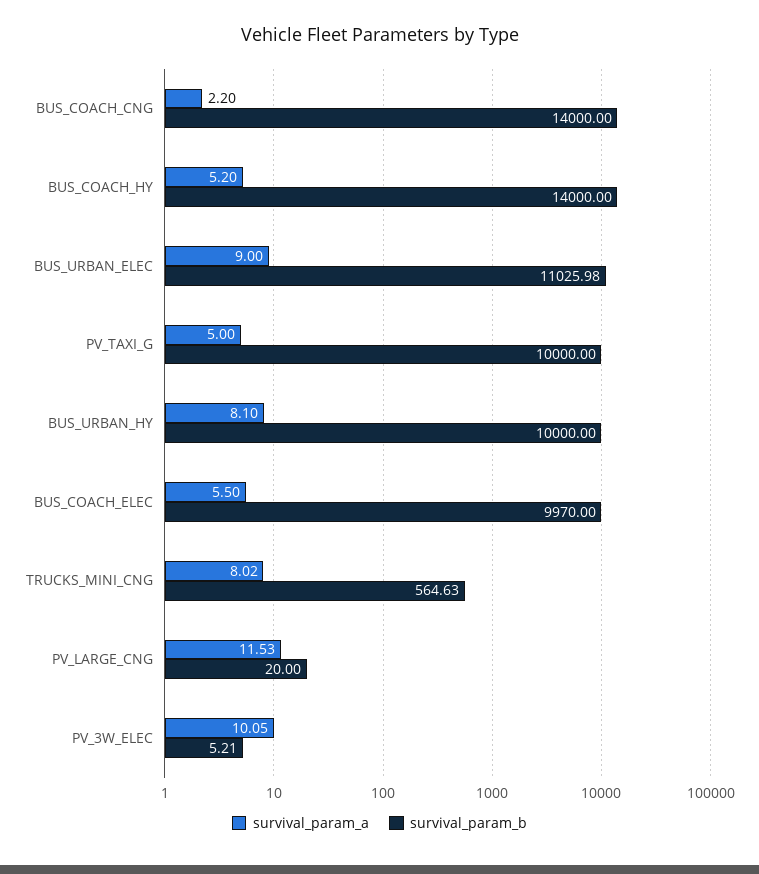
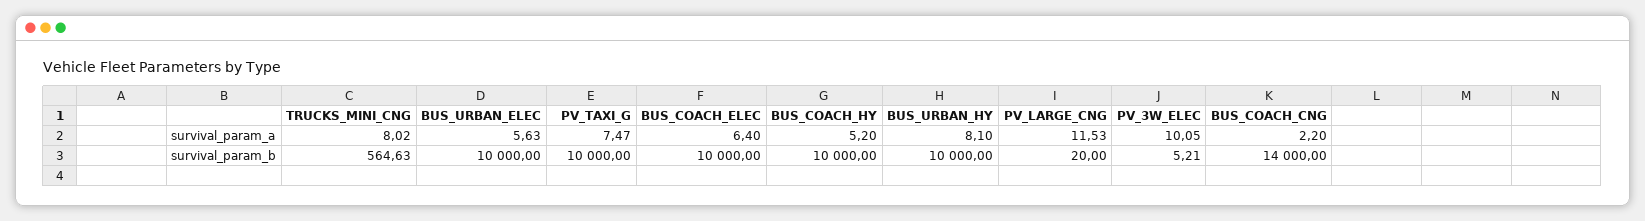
survival_param_b, BUS_COACH_HY: 14000 -> 10000
survival_param_a, BUS_URBAN_ELEC: 9 -> 5.63
survival_param_b, BUS_URBAN_ELEC: 11025.98 -> 10000
survival_param_a, PV_TAXI_G: 5 -> 7.47
survival_param_a, BUS_COACH_ELEC: 5.5 -> 6.4
survival_param_b, BUS_COACH_ELEC: 9970 -> 10000

